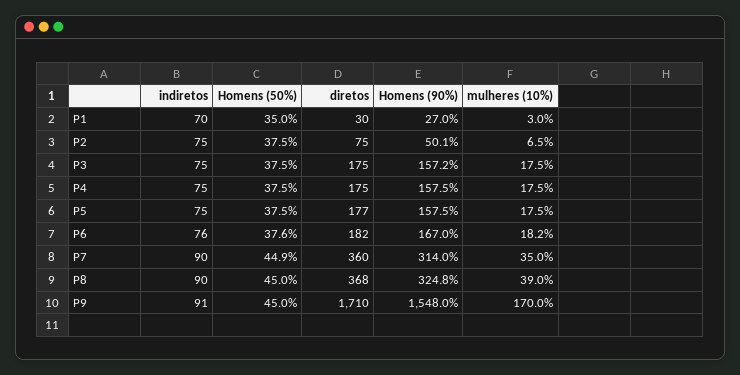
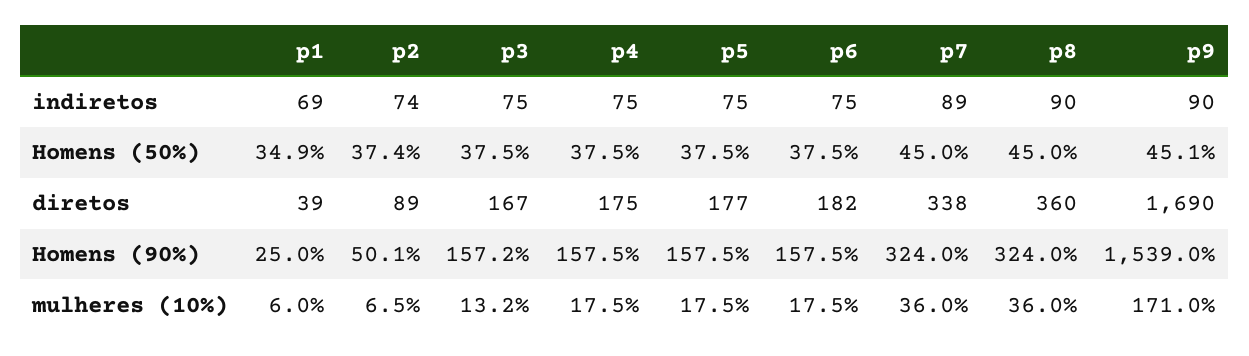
indiretos, P1: 70 -> 69
Homens (50%), P1: 35 -> 34.9
diretos, P1: 30 -> 39
Homens (90%), P1: 27 -> 25
mulheres (10%), P1: 3 -> 6
indiretos, P2: 75 -> 74
Homens (50%), P2: 37.5 -> 37.4
diretos, P2: 75 -> 89
diretos, P3: 175 -> 167
mulheres (10%), P3: 17.5 -> 13.2
indiretos, P6: 76 -> 75
Homens (50%), P6: 37.6 -> 37.5
Homens (90%), P6: 167 -> 157.5
mulheres (10%), P6: 18.2 -> 17.5
indiretos, P7: 90 -> 89
Homens (50%), P7: 44.9 -> 45
diretos, P7: 360 -> 338
Homens (90%), P7: 314 -> 324
mulheres (10%), P7: 35 -> 36
diretos, P8: 368 -> 360
Homens (90%), P8: 324.8 -> 324
mulheres (10%), P8: 39 -> 36
indiretos, P9: 91 -> 90
Homens (50%), P9: 45 -> 45.1
diretos, P9: 1710 -> 1690
Homens (90%), P9: 1548 -> 1539
mulheres (10%), P9: 170 -> 171

